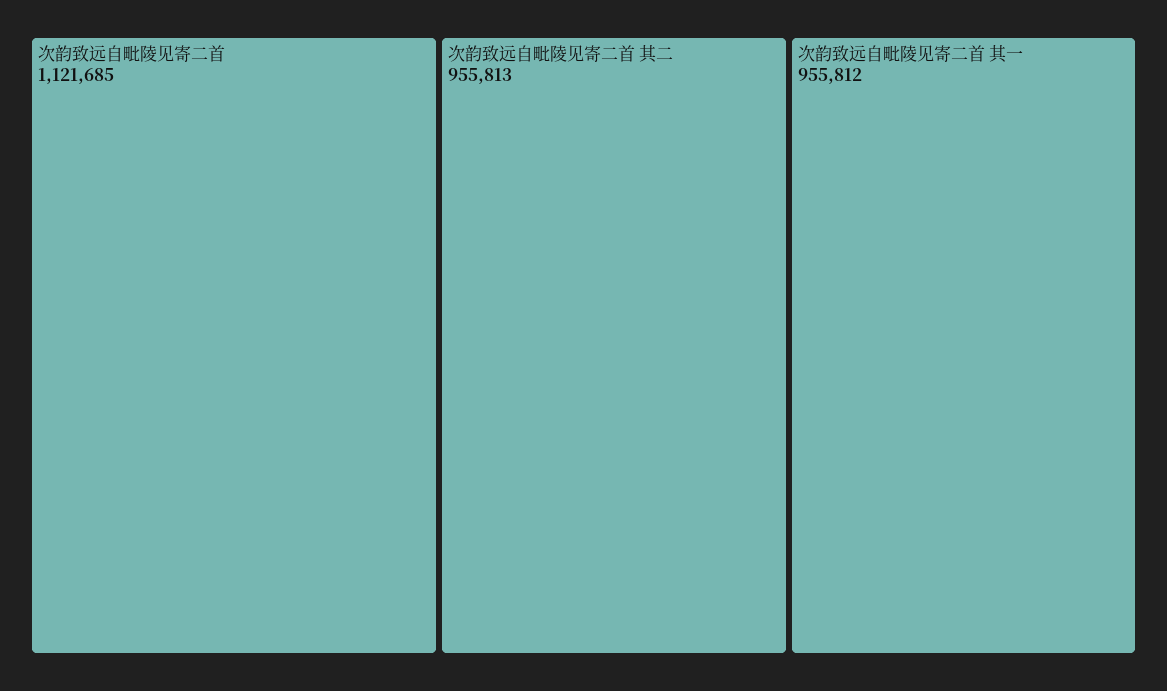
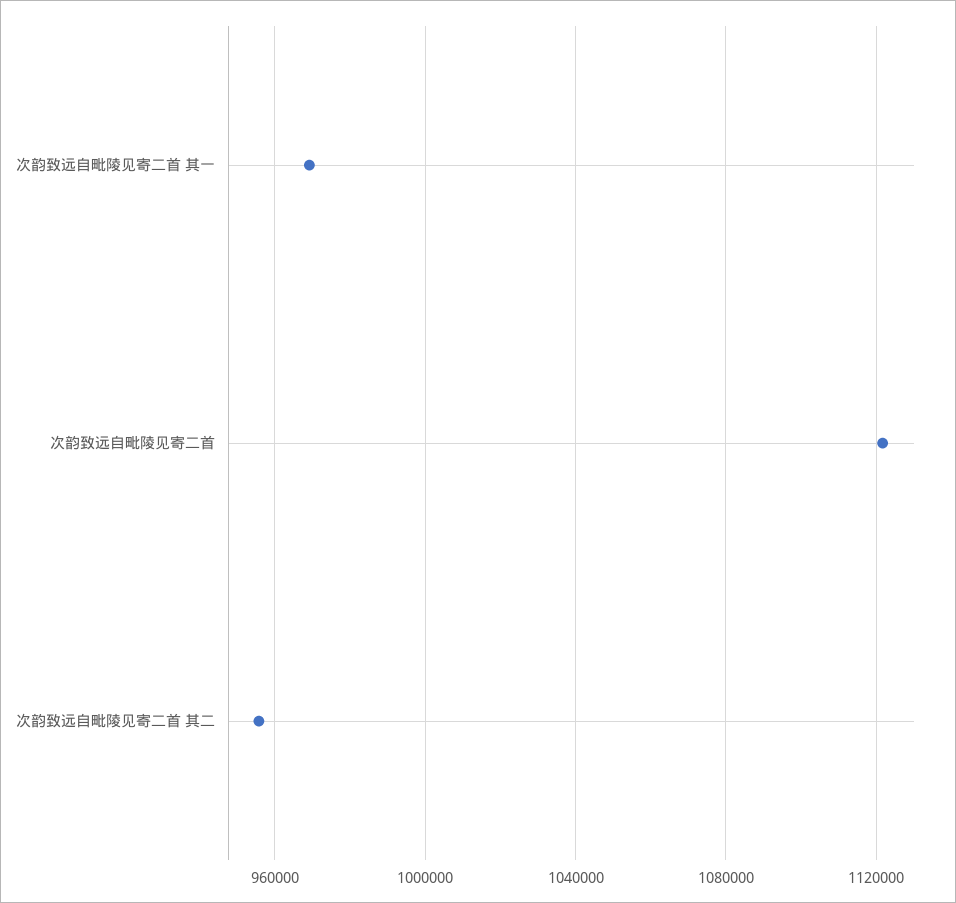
次韵致远自毗陵见寄二首 其一: 955812 -> 970000

